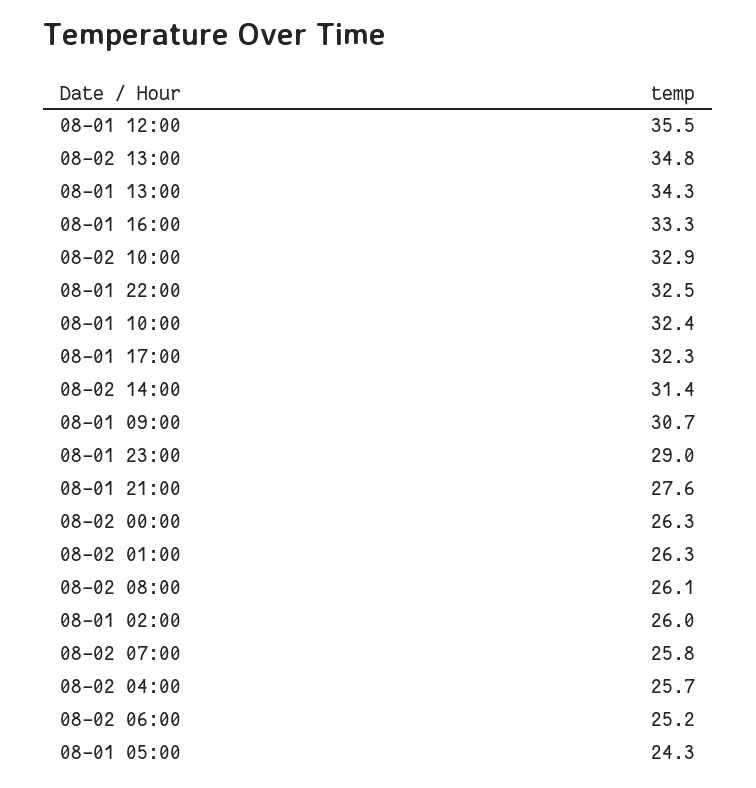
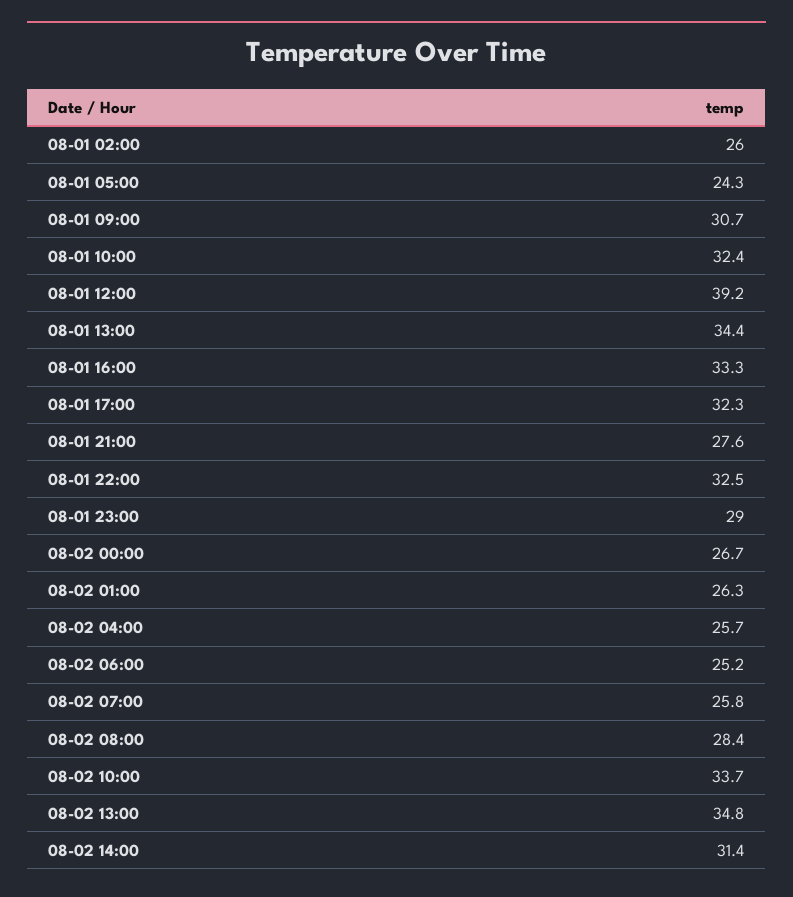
08-01 12:00: 35.5 -> 39.2
08-01 13:00: 34.3 -> 34.4
08-02 10:00: 32.9 -> 33.7
08-02 00:00: 26.3 -> 26.7
08-02 08:00: 26.1 -> 28.4

